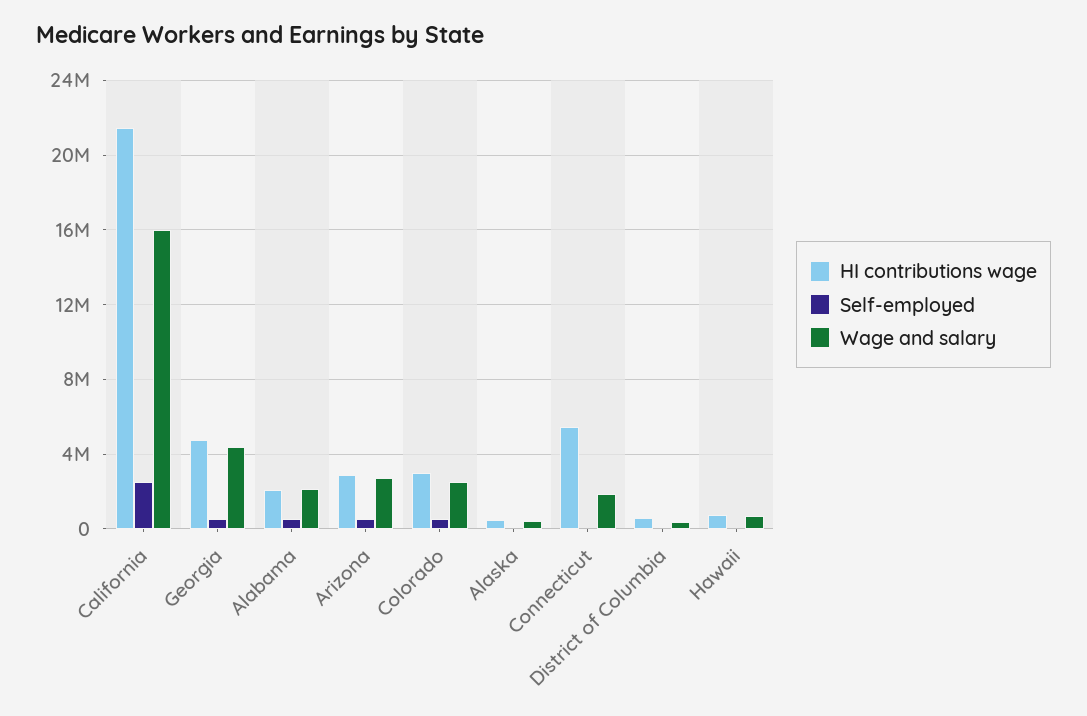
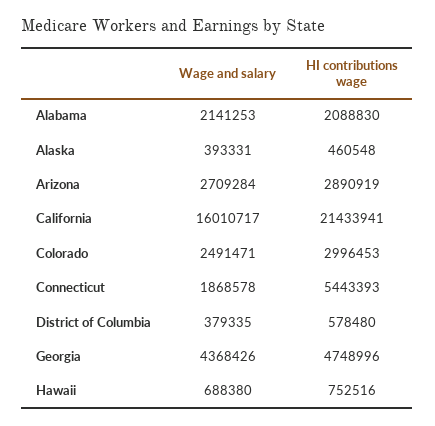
Self-employed, California: 2500000 -> none
Self-employed, Georgia: 500000 -> none
Self-employed, Alabama: 500000 -> none
Self-employed, Arizona: 500000 -> none
Self-employed, Colorado: 500000 -> none
Self-employed, Alaska: 0 -> none
Self-employed, Connecticut: 0 -> none
Self-employed, District of Columbia: 0 -> none
Self-employed, Hawaii: 0 -> none

